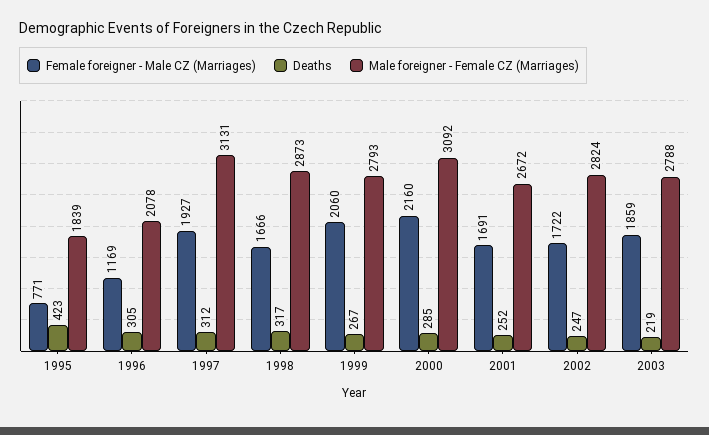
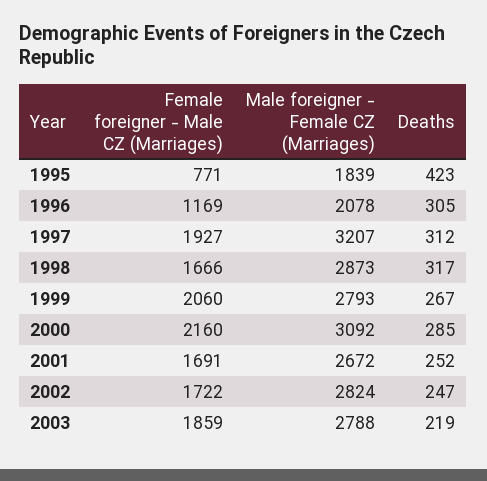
Male foreigner - Female CZ (Marriages), 1997: 3131 -> 3207

